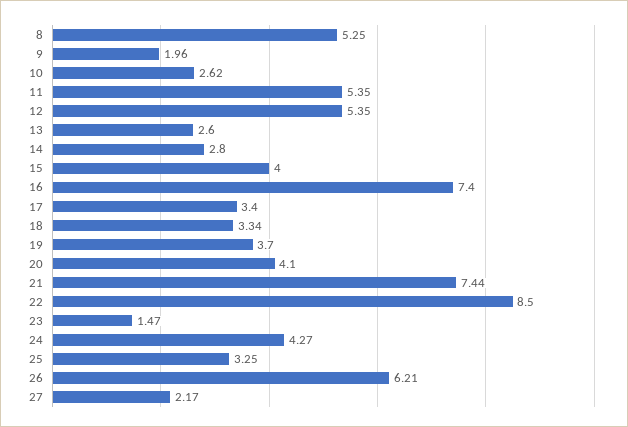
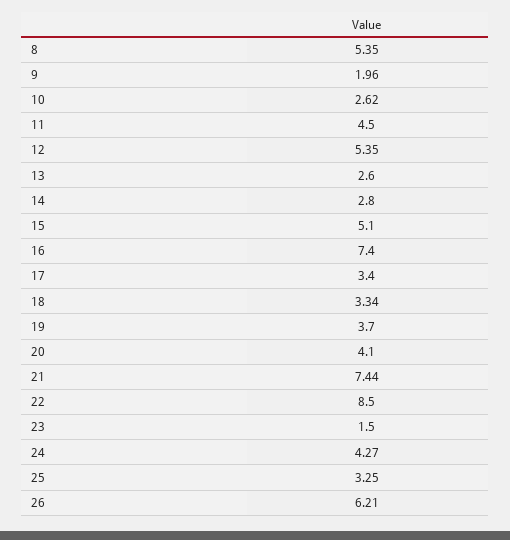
8: 5.25 -> 5.35
11: 5.35 -> 4.5
15: 4 -> 5.1
23: 1.47 -> 1.5
27: 2.17 -> none

